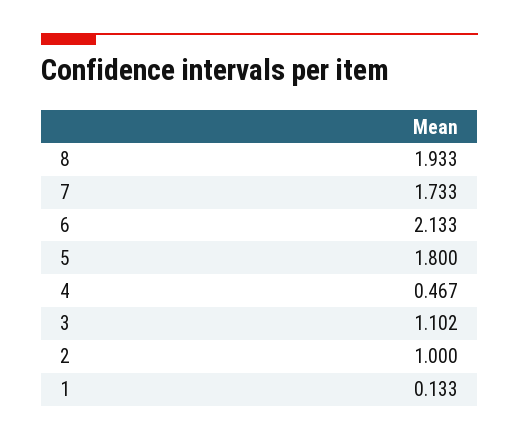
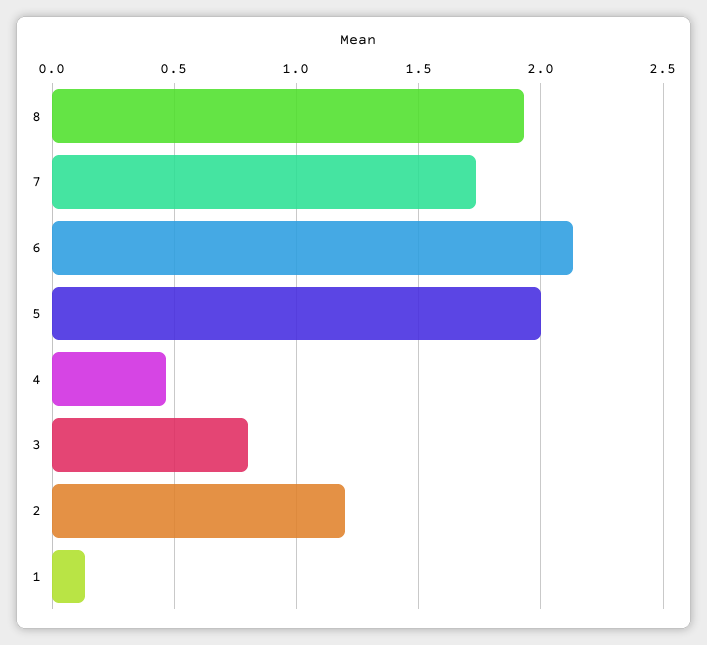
5: 1.8 -> 2
3: 1.102 -> 0.8
2: 1 -> 1.2

